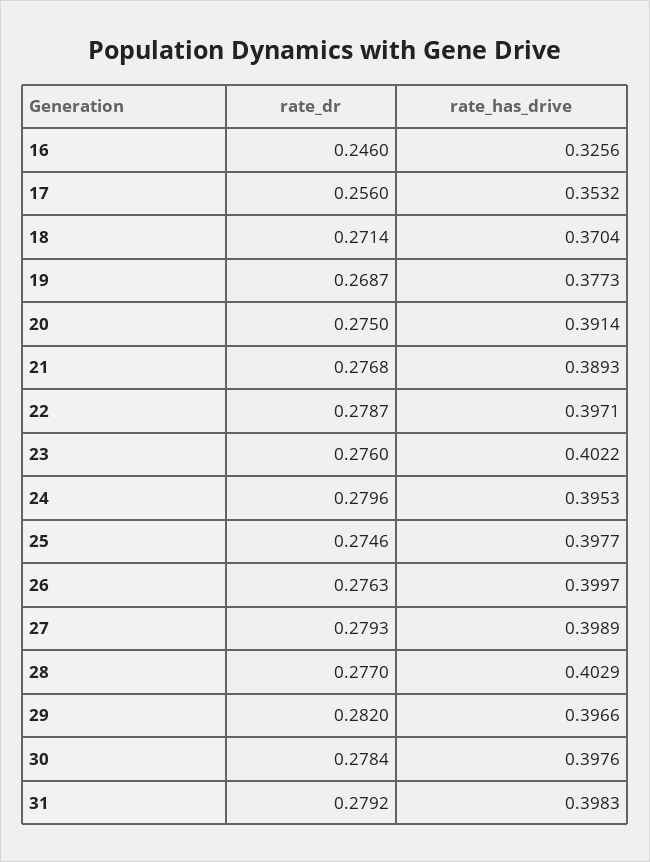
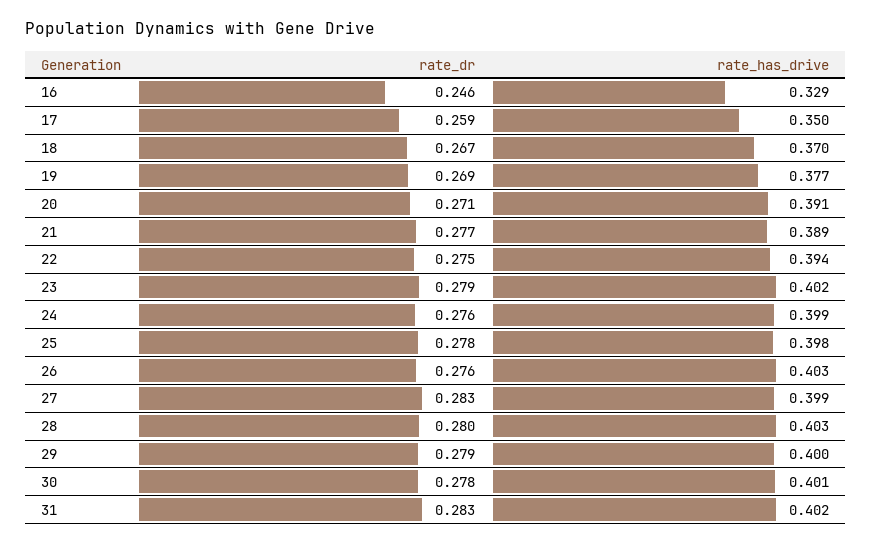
rate_has_drive, 16: 0.3256 -> 0.329
rate_dr, 17: 0.256 -> 0.259
rate_has_drive, 17: 0.3532 -> 0.35
rate_dr, 18: 0.2714 -> 0.267
rate_dr, 20: 0.275 -> 0.271
rate_dr, 22: 0.2787 -> 0.275
rate_has_drive, 22: 0.3971 -> 0.394
rate_dr, 23: 0.276 -> 0.279
rate_dr, 24: 0.2796 -> 0.276
rate_has_drive, 24: 0.3953 -> 0.399
rate_dr, 25: 0.2746 -> 0.278
rate_has_drive, 26: 0.3997 -> 0.403
rate_dr, 27: 0.2793 -> 0.283
rate_dr, 28: 0.277 -> 0.28
rate_dr, 29: 0.282 -> 0.279
rate_has_drive, 29: 0.3966 -> 0.4
rate_has_drive, 30: 0.3976 -> 0.401
rate_dr, 31: 0.2792 -> 0.283
rate_has_drive, 31: 0.3983 -> 0.402

